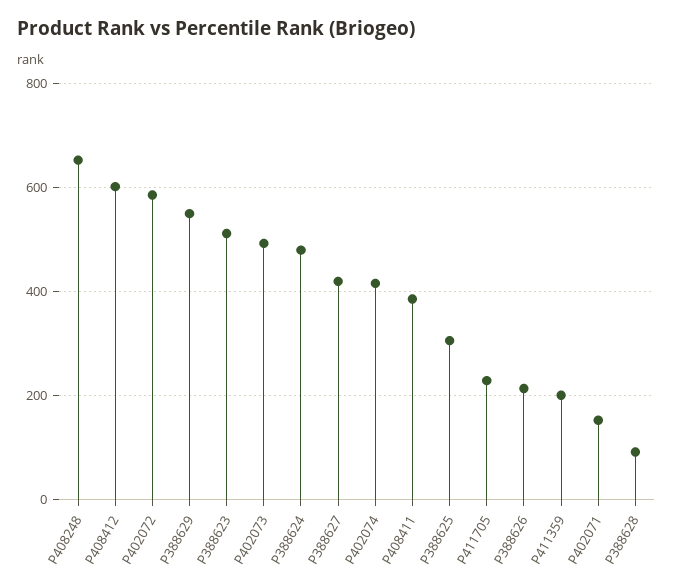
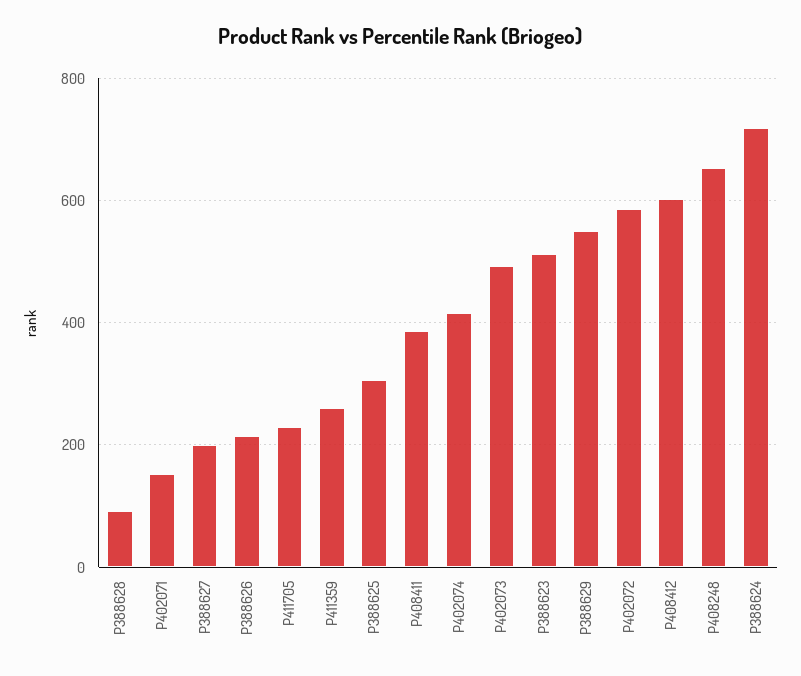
P388624: 480 -> 720
P388627: 420 -> 200
P411359: 200 -> 260

